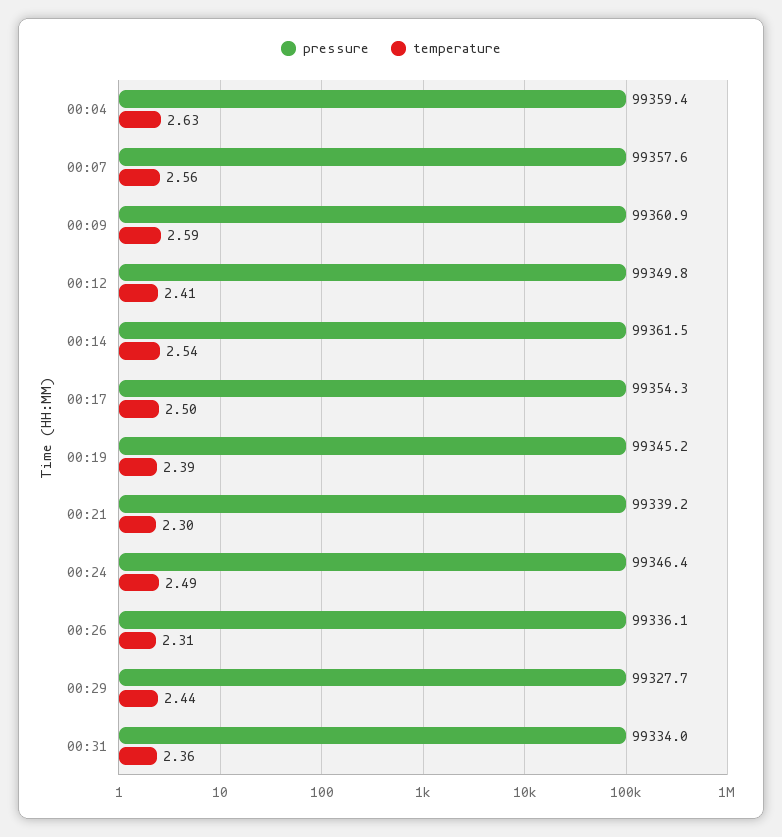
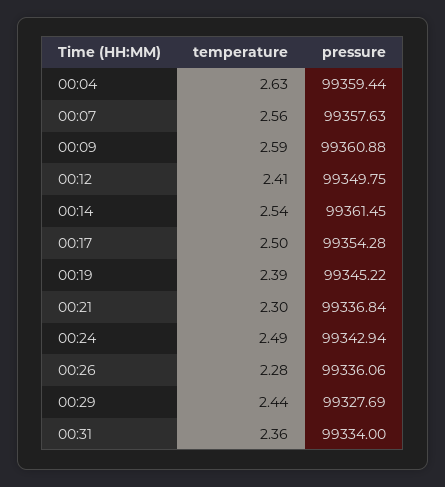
pressure, 00:21: 99339.2 -> 99336.84
pressure, 00:24: 99346.4 -> 99342.94
temperature, 00:26: 2.31 -> 2.28

